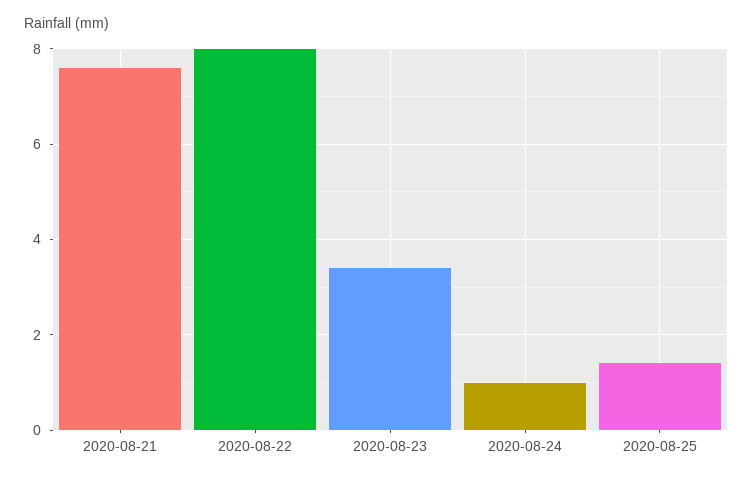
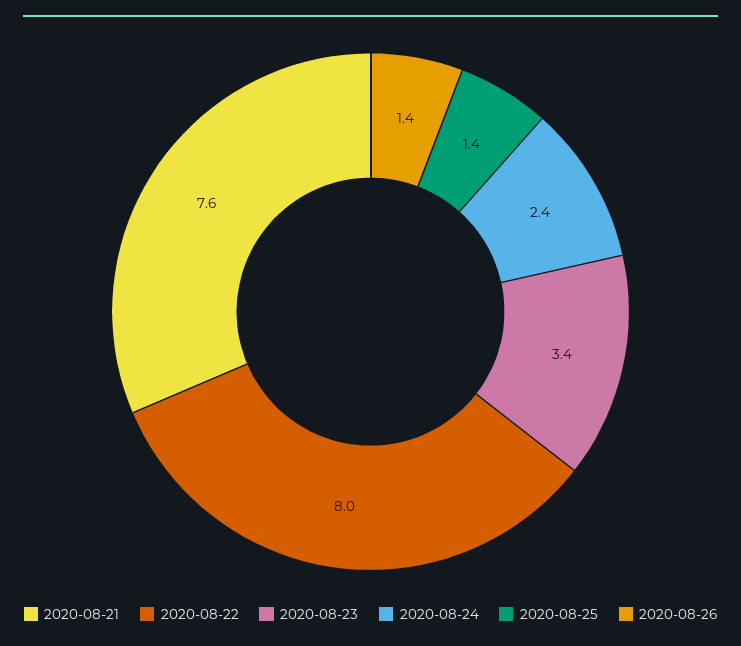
2020-08-24: 1 -> 2.4
2020-08-26: none -> 1.4

